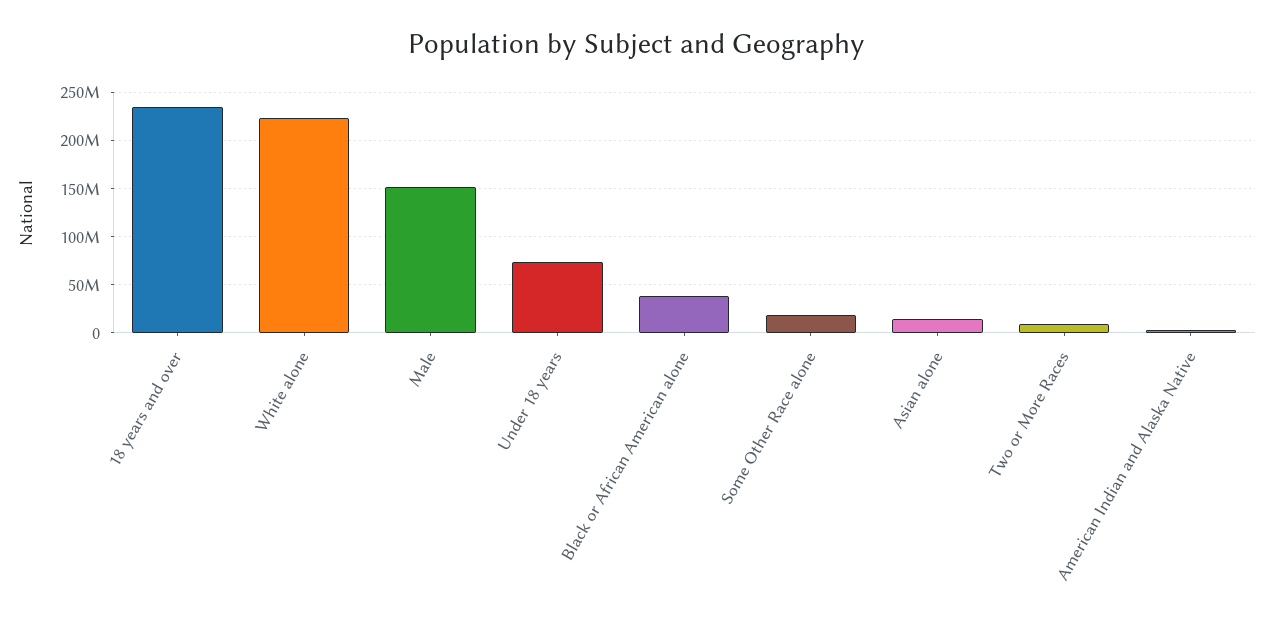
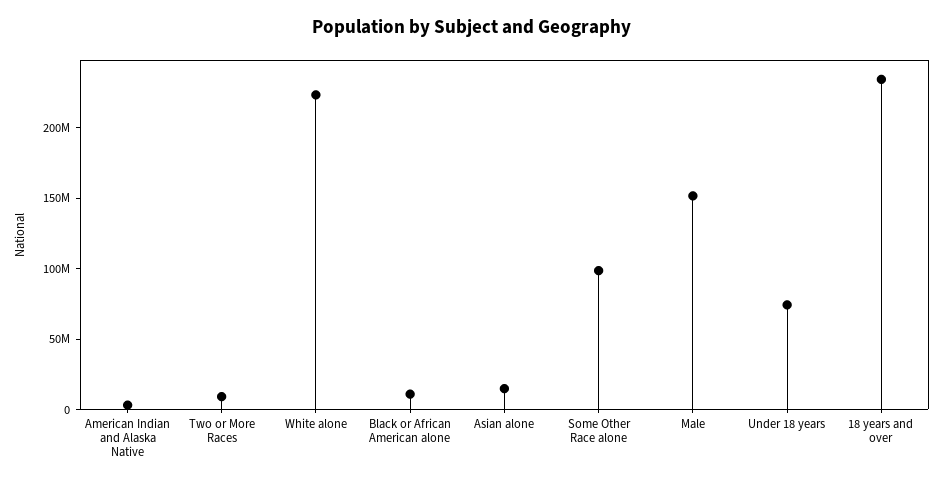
Black or African American alone: 40000000 -> 10000000
Some Other Race alone: 20000000 -> 100000000

